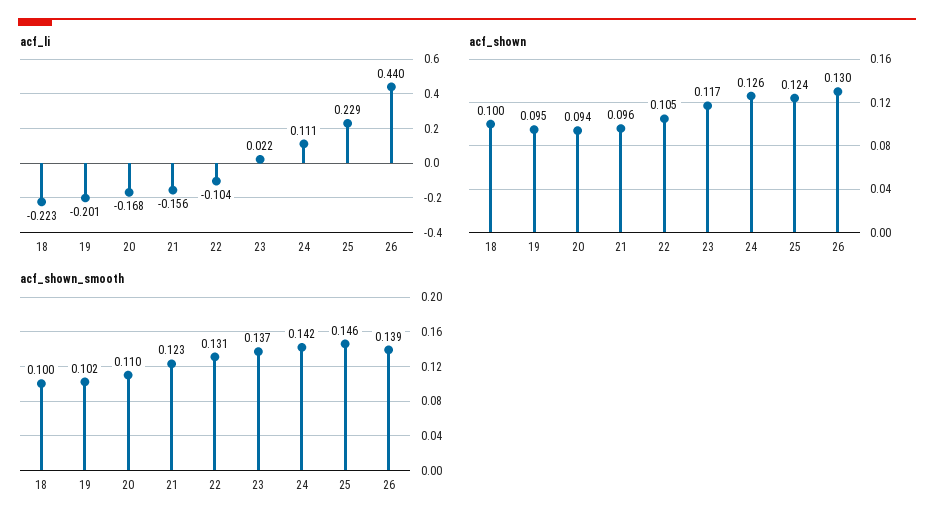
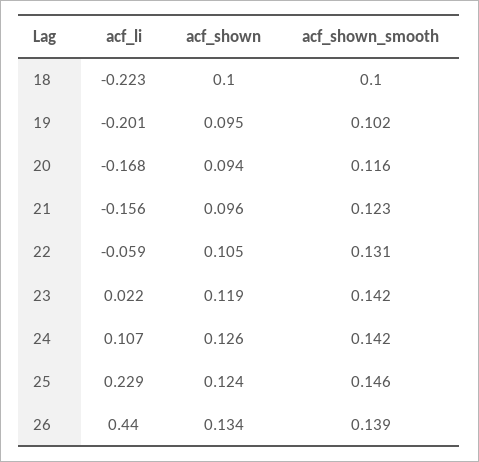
acf_li, 22: -0.104 -> -0.059
acf_li, 24: 0.111 -> 0.107
acf_shown, 23: 0.117 -> 0.119
acf_shown, 26: 0.13 -> 0.134
acf_shown_smooth, 20: 0.11 -> 0.116
acf_shown_smooth, 23: 0.137 -> 0.142

